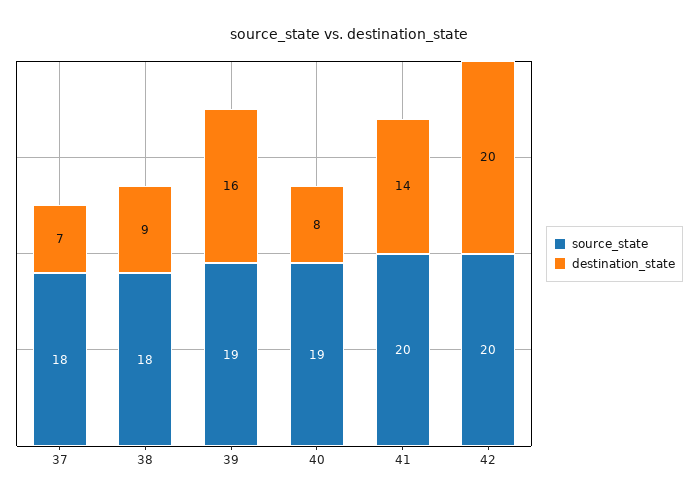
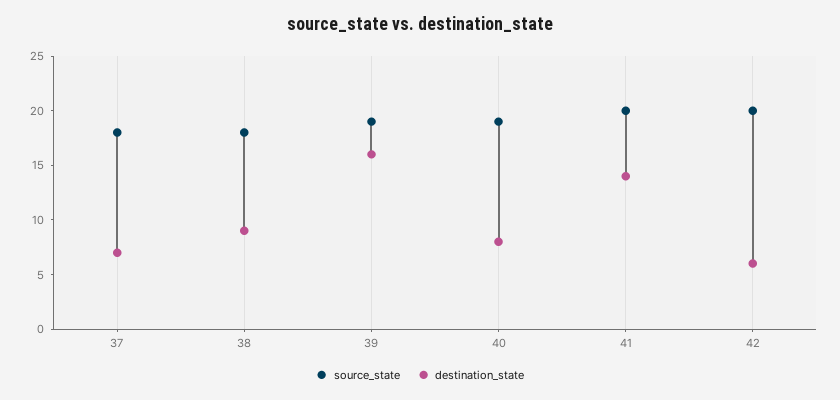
destination_state, 42: 20 -> 6

